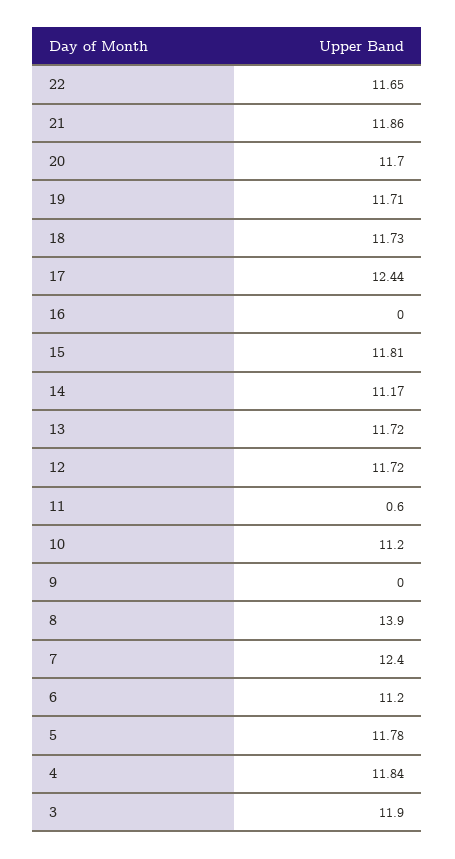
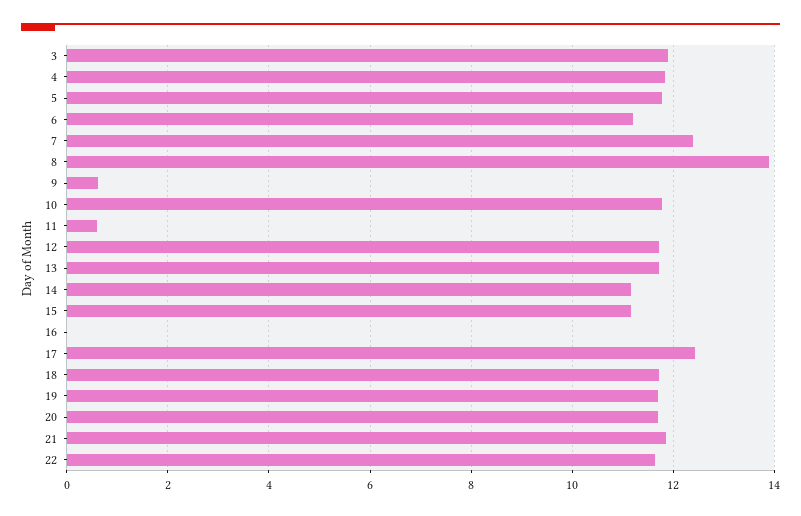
15: 11.81 -> 11.2
10: 11.2 -> 11.8
9: 0 -> 0.6

